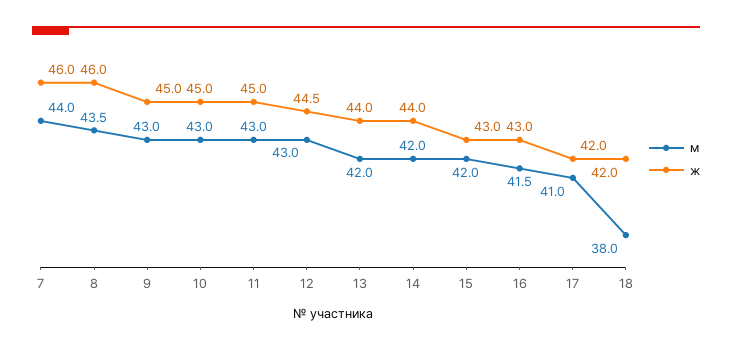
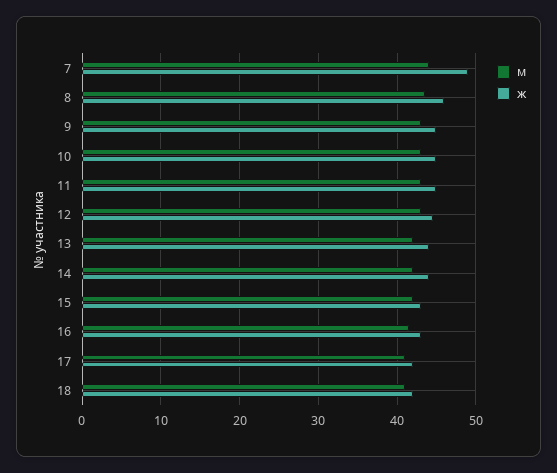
ж, 7: 46 -> 49
м, 18: 38 -> 41

